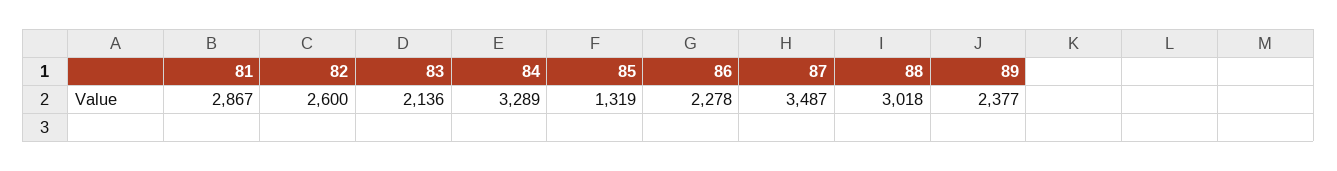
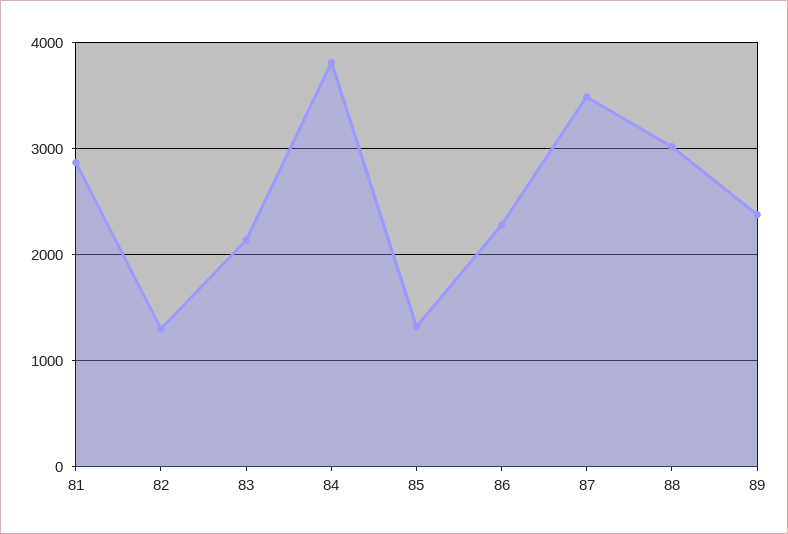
82: 2600 -> 1300
84: 3289 -> 3800

